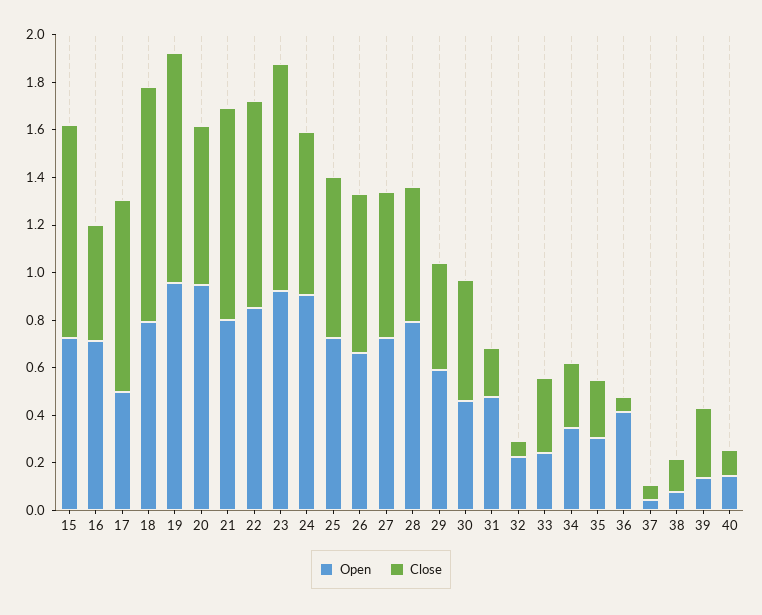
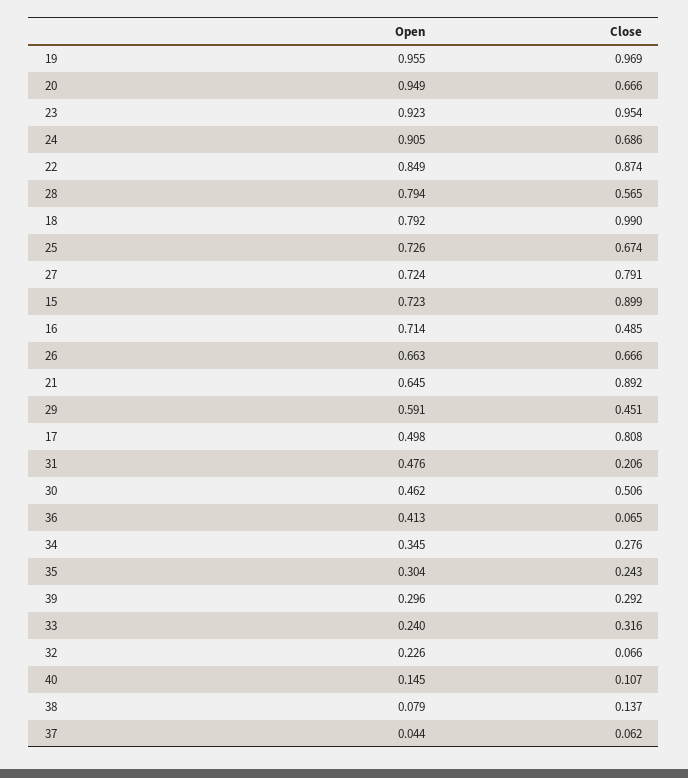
Open, 21: 0.8 -> 0.645
Close, 27: 0.6 -> 0.791
Open, 39: 0.15 -> 0.296

